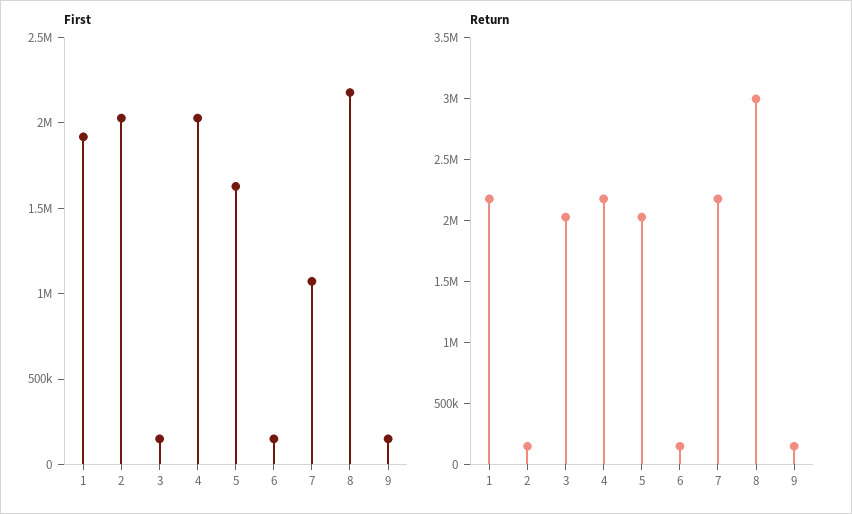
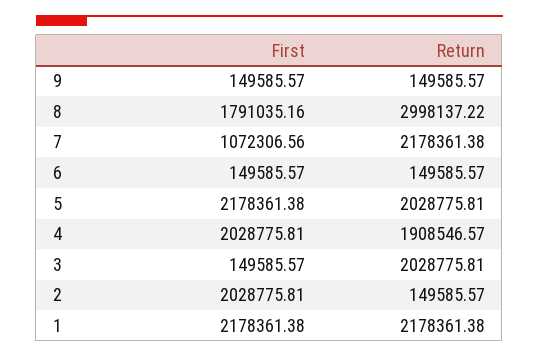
First, 1: 1900000 -> 2178361.38
First, 5: 1600000 -> 2178361.38
First, 8: 2200000 -> 1791035.16
Return, 4: 2200000 -> 1908546.57

